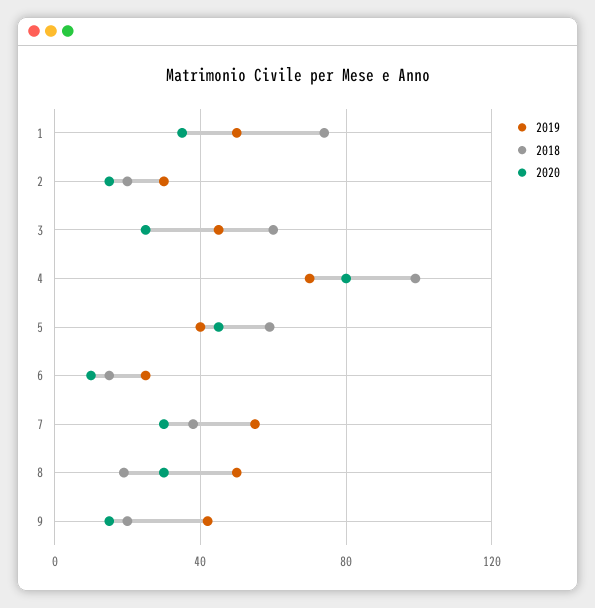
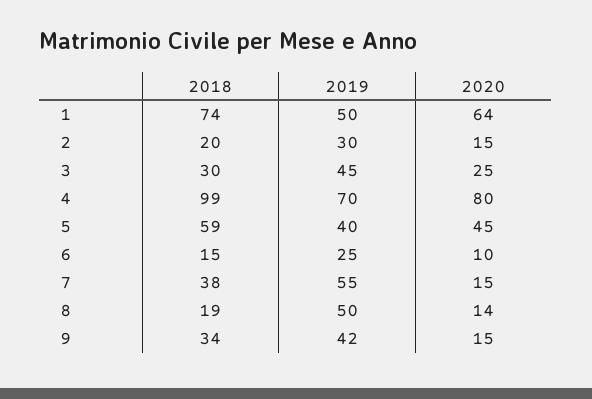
2020, 1: 35 -> 64
2018, 3: 60 -> 30
2020, 7: 30 -> 15
2020, 8: 30 -> 14
2018, 9: 20 -> 34

